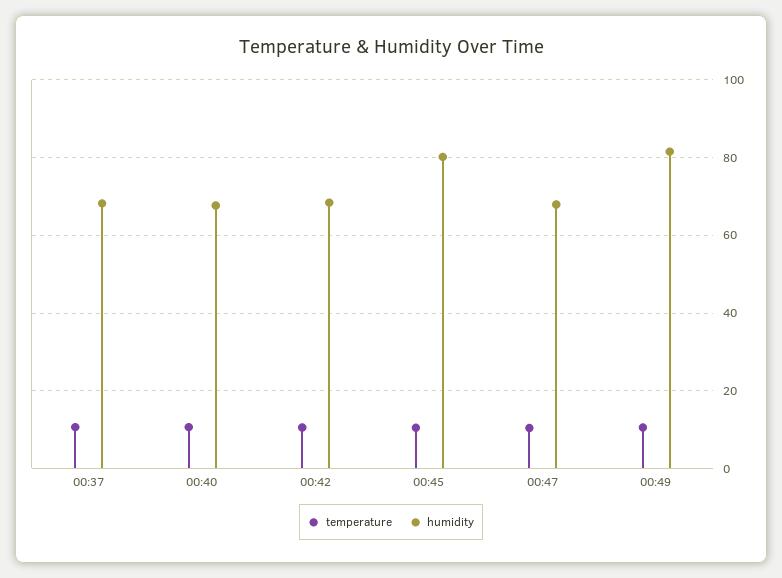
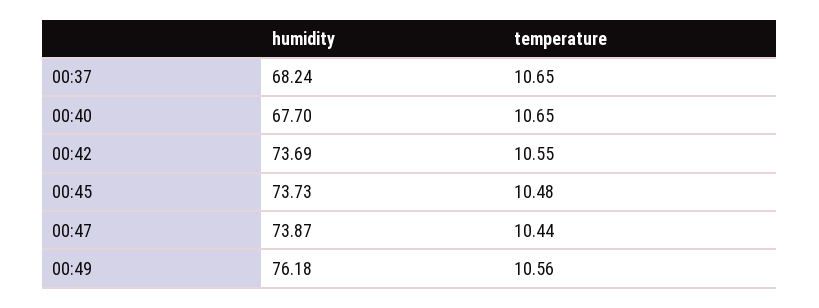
humidity, 00:42: 68 -> 73.69
humidity, 00:45: 80 -> 73.73
humidity, 00:47: 68 -> 73.87
humidity, 00:49: 82 -> 76.18

